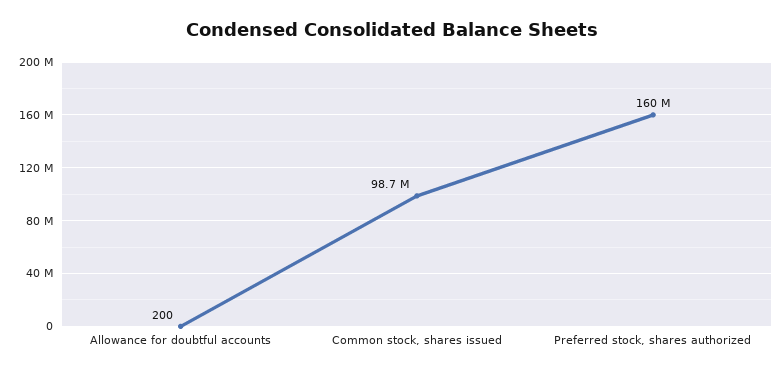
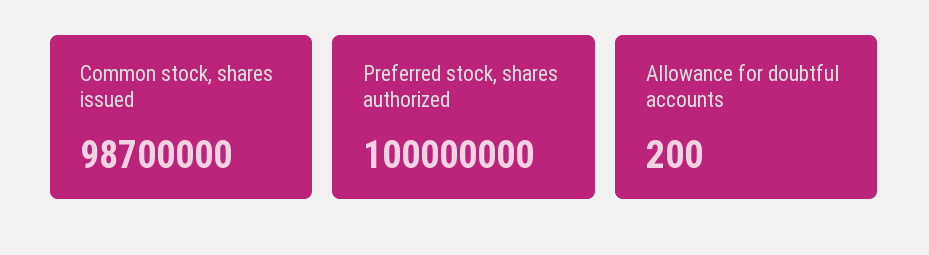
Preferred stock, shares authorized: 160000000 -> 100000000

